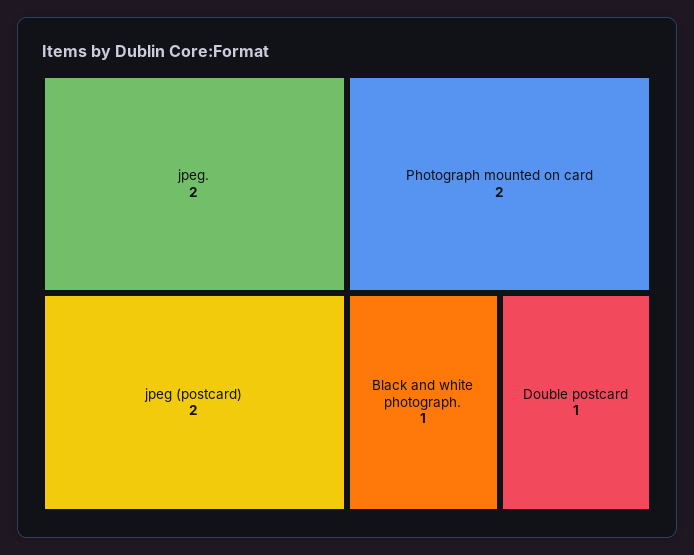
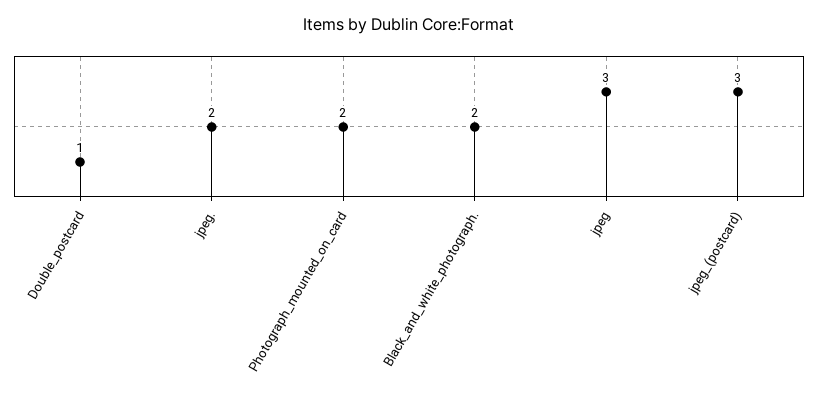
jpeg (postcard): 2 -> 3
Black and white photograph.: 1 -> 2
jpeg: none -> 3

